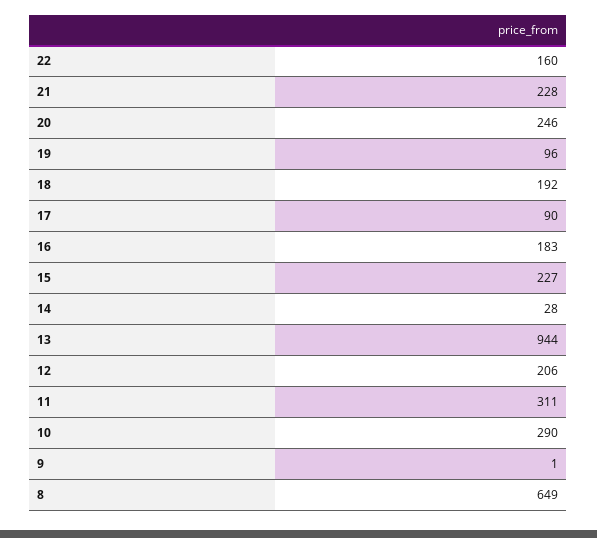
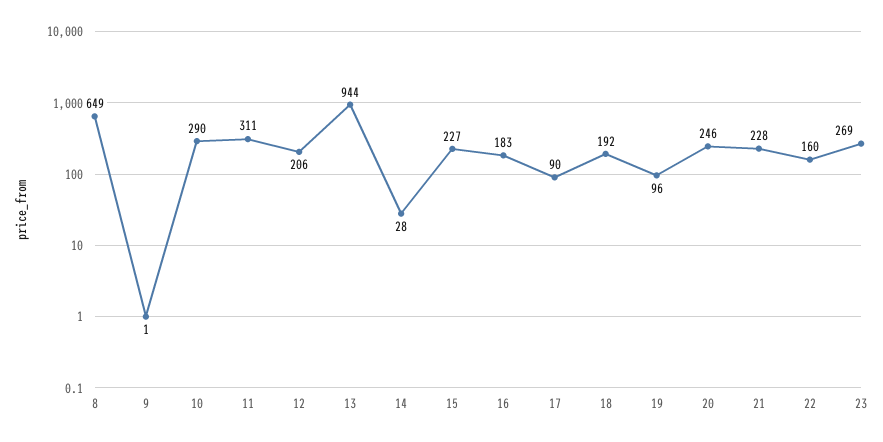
23: none -> 269

